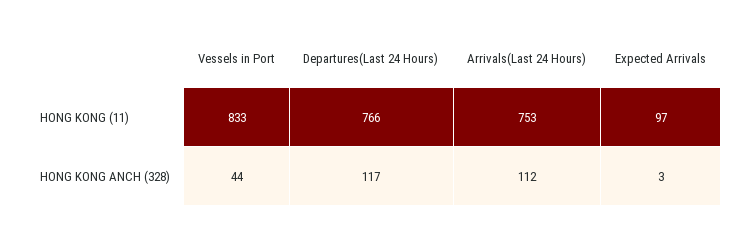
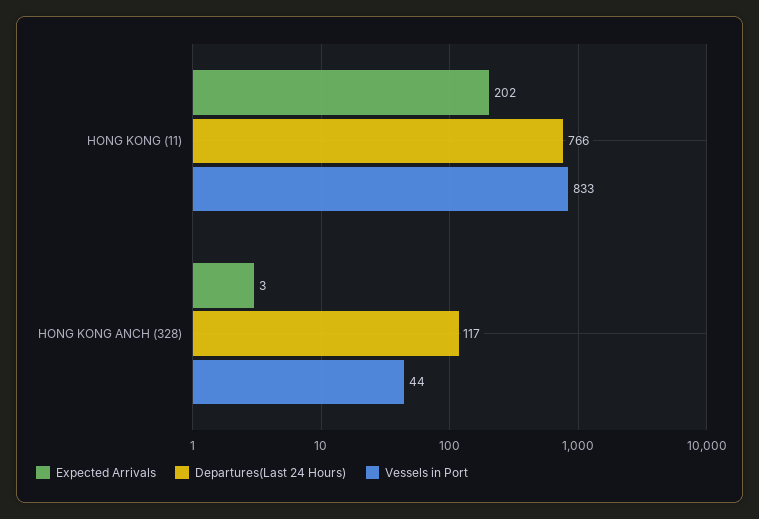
Arrivals(Last 24 Hours), HONG KONG (11): 753 -> none
Expected Arrivals, HONG KONG (11): 97 -> 202
Arrivals(Last 24 Hours), HONG KONG ANCH (328): 112 -> none

